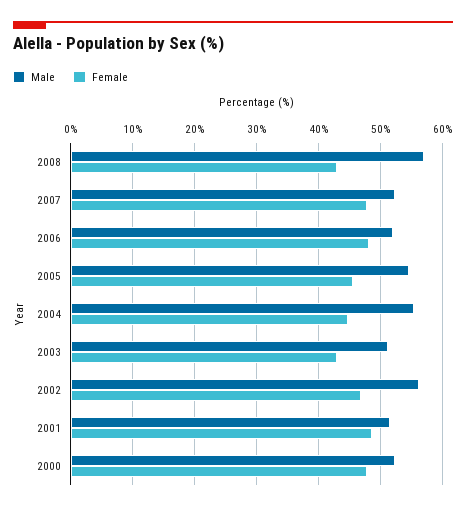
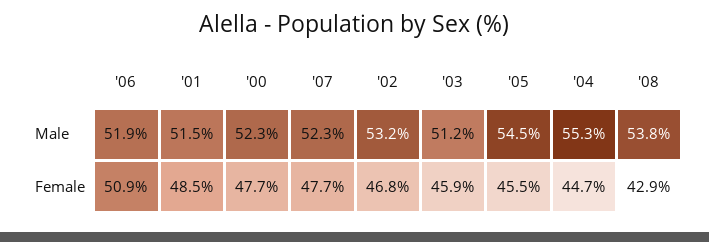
Male, 2008: 57 -> 53.8
Female, 2006: 48 -> 50.9
Female, 2003: 43 -> 45.9
Male, 2002: 56 -> 53.2

